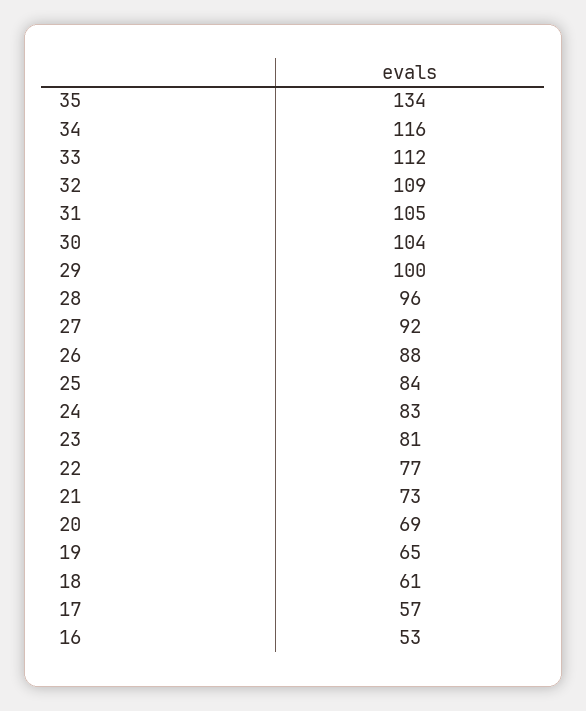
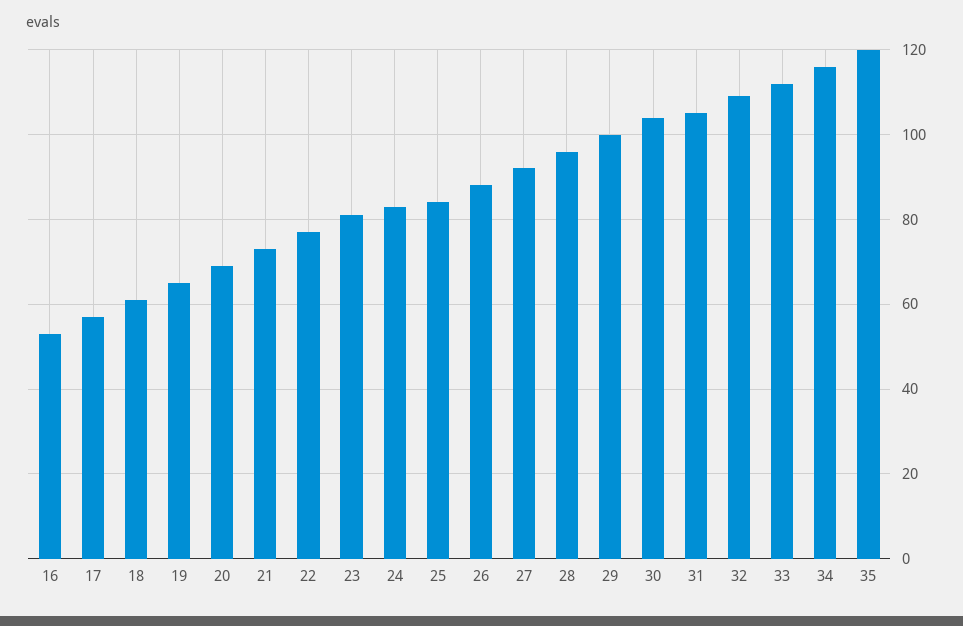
35: 134 -> 120

